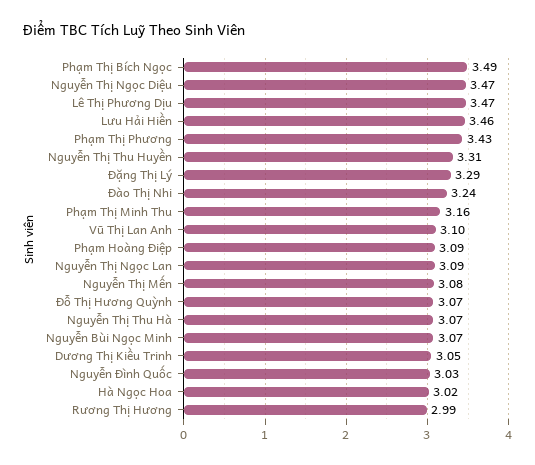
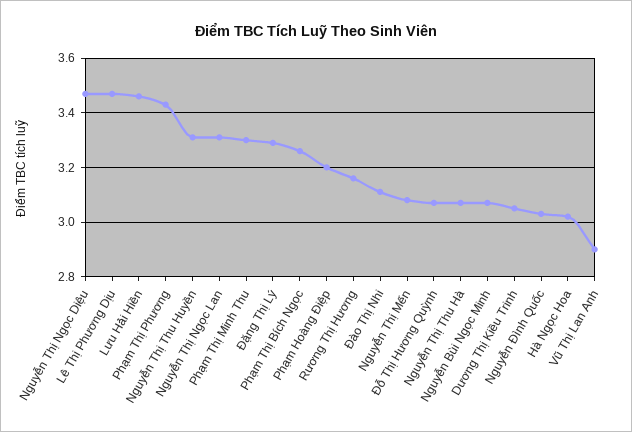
Phạm Thị Bích Ngọc: 3.49 -> 3.25
Đào Thị Nhi: 3.24 -> 3.1
Phạm Thị Minh Thu: 3.16 -> 3.3
Vũ Thị Lan Anh: 3.1 -> 2.9
Phạm Hoàng Điệp: 3.09 -> 3.2
Nguyễn Thị Ngọc Lan: 3.09 -> 3.3
Rương Thị Hương: 2.99 -> 3.15

